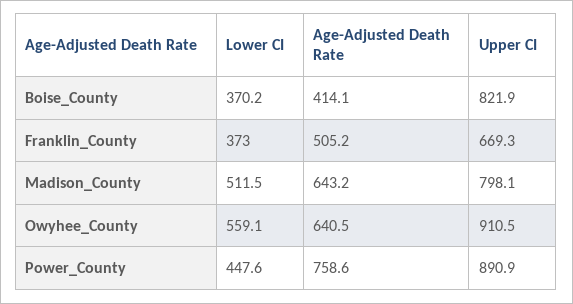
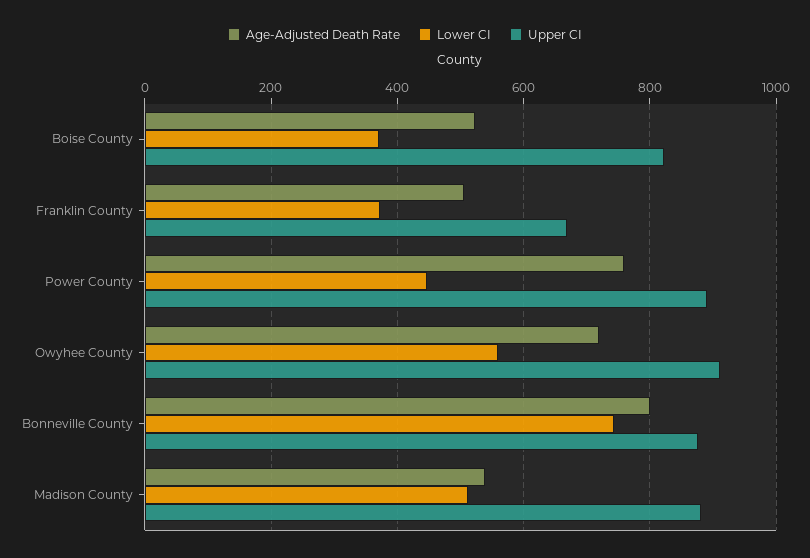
Age-Adjusted Death Rate, Boise_County: 414.1 -> 520
Age-Adjusted Death Rate, Madison_County: 643.2 -> 540
Upper CI, Madison_County: 798.1 -> 880
Age-Adjusted Death Rate, Owyhee_County: 640.5 -> 720
Age-Adjusted Death Rate, Bonneville County: none -> 800
Lower CI, Bonneville County: none -> 740
Upper CI, Bonneville County: none -> 880

